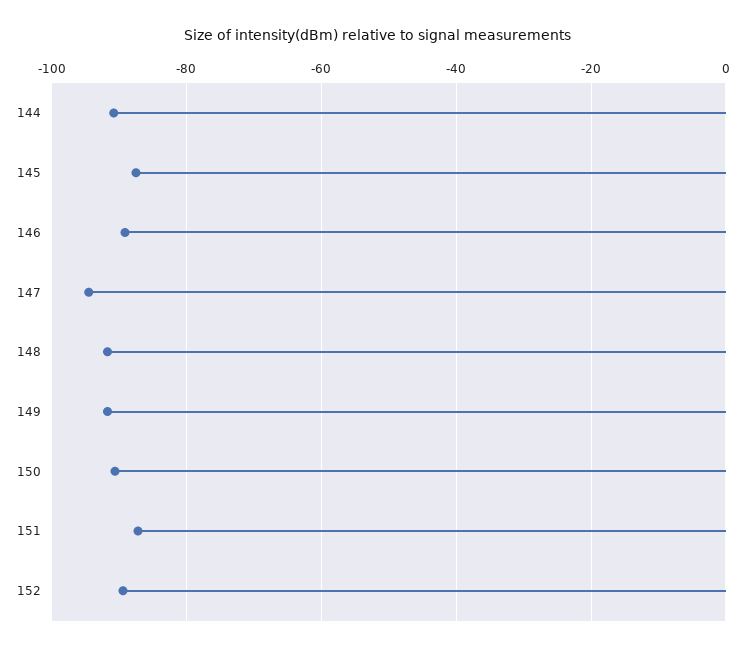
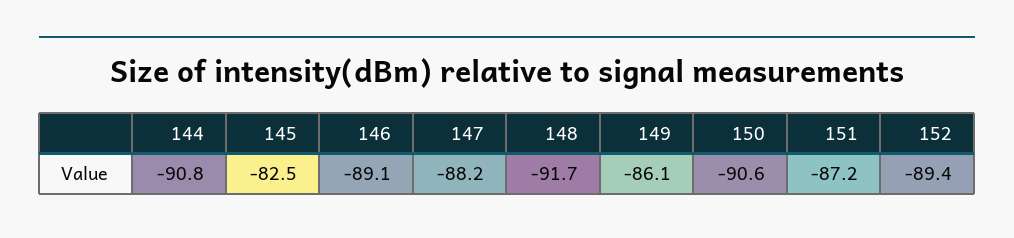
145: -88 -> -82.5
147: -94 -> -88.2
149: -92 -> -86.1

